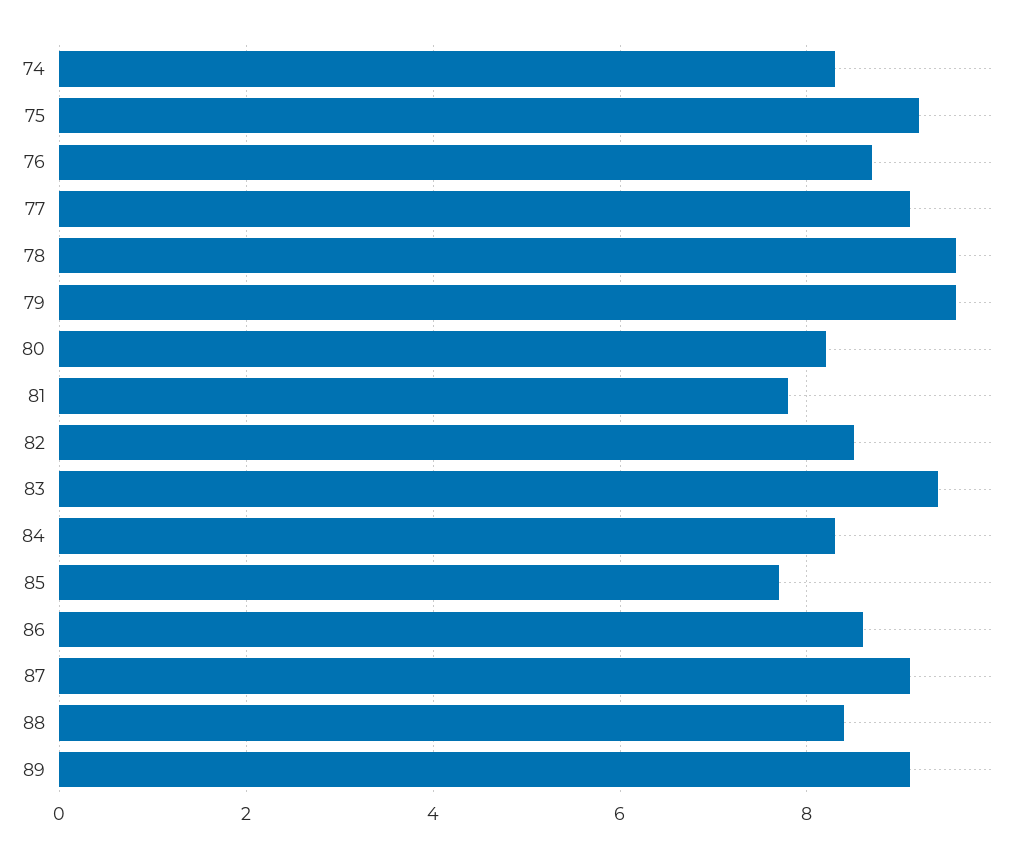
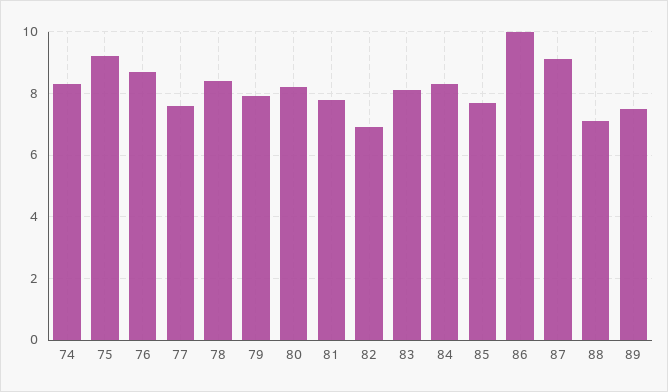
77: 9 -> 7.5
78: 9.5 -> 8.5
79: 9.5 -> 8
82: 8.5 -> 7
83: 9.5 -> 8
86: 8.5 -> 10
88: 8.5 -> 7
89: 9 -> 7.5

